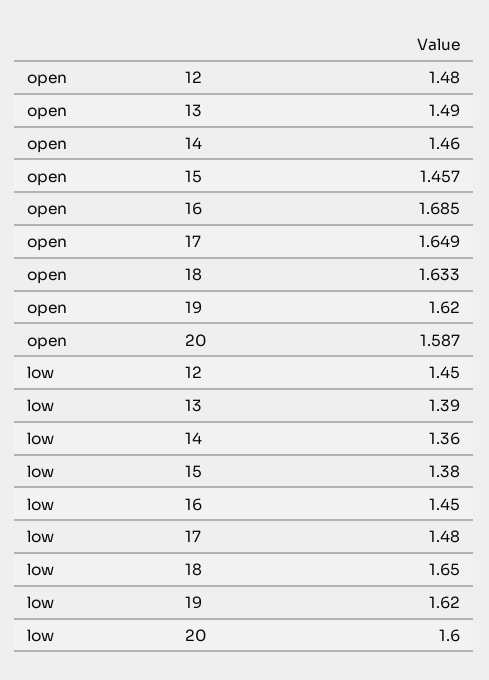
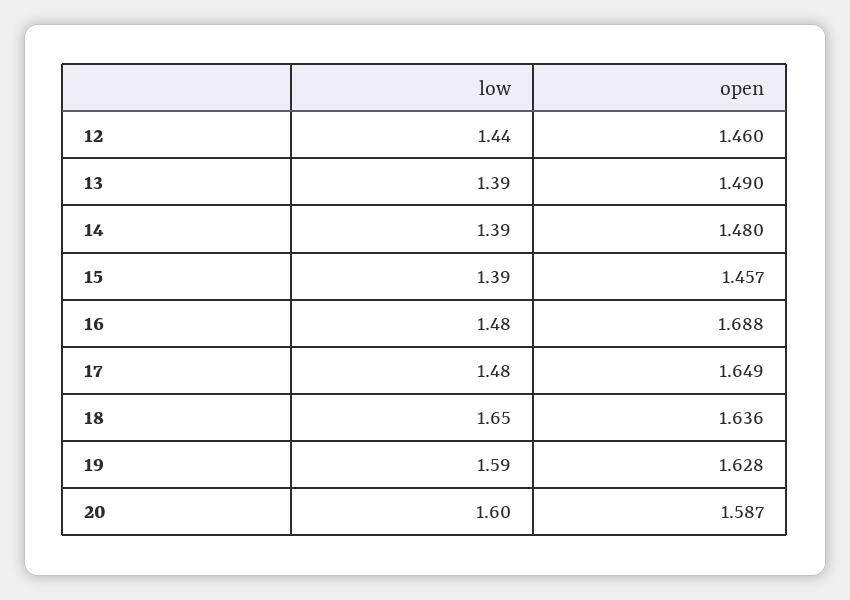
open, 12: 1.48 -> 1.46
open, 14: 1.46 -> 1.48
open, 16: 1.685 -> 1.688
open, 18: 1.633 -> 1.636
open, 19: 1.62 -> 1.628
low, 12: 1.45 -> 1.44
low, 14: 1.36 -> 1.39
low, 15: 1.38 -> 1.39
low, 16: 1.45 -> 1.48
low, 19: 1.62 -> 1.59

